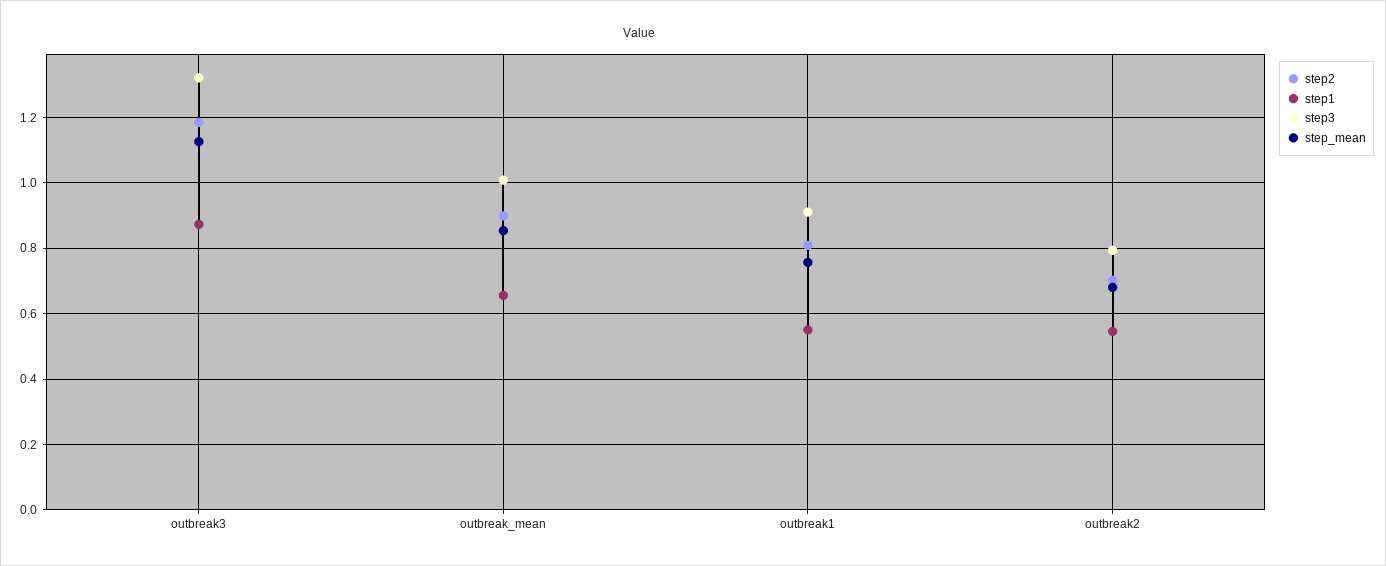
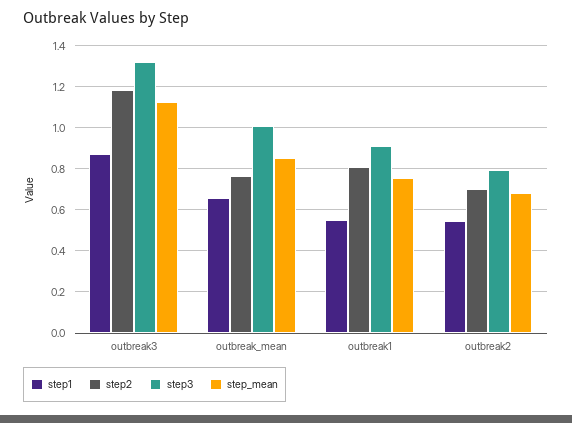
step2, outbreak_mean: 0.9 -> 0.75

